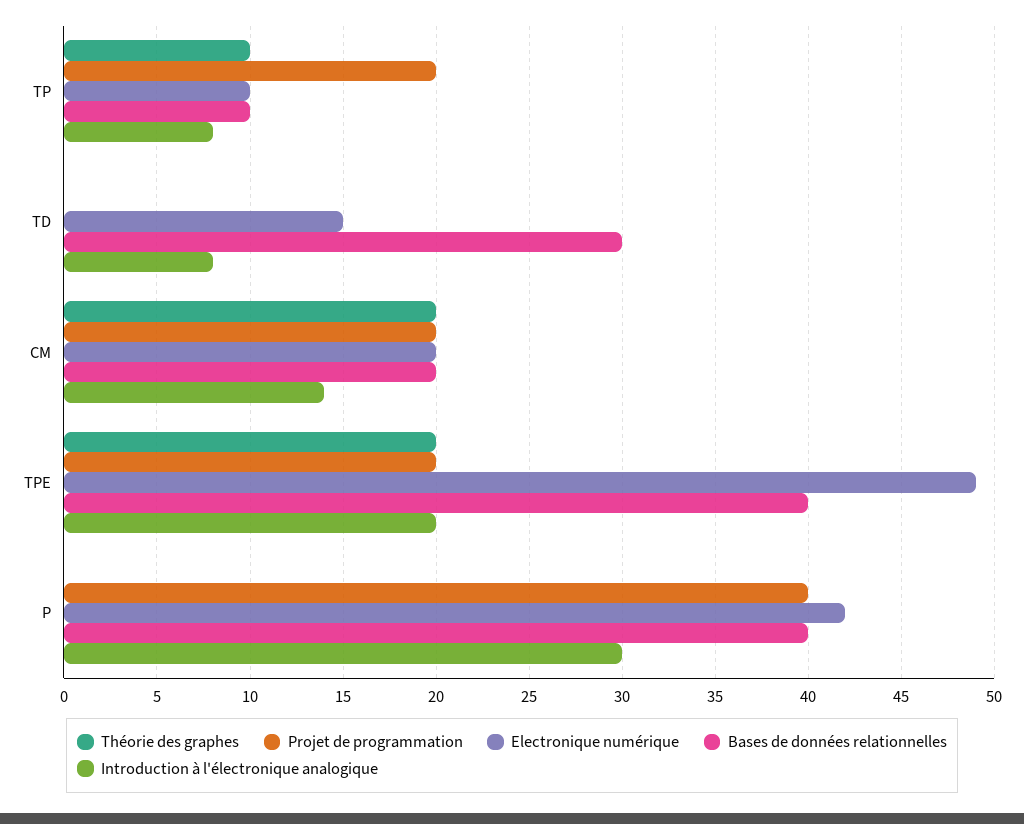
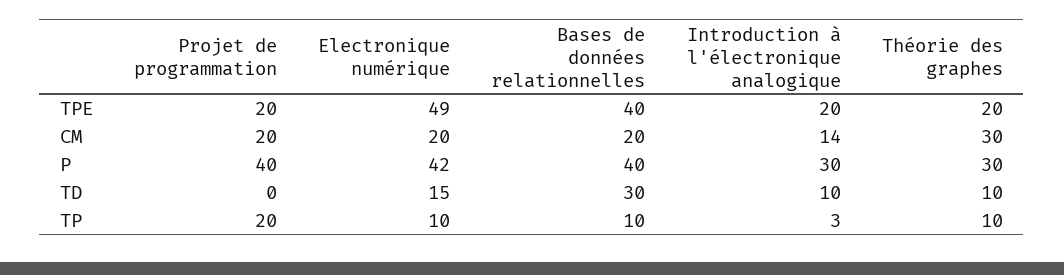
Introduction à l'électronique analogique, TP: 8 -> 3
Théorie des graphes, TD: 0 -> 10
Introduction à l'électronique analogique, TD: 8 -> 10
Théorie des graphes, CM: 20 -> 30
Théorie des graphes, P: 0 -> 30

